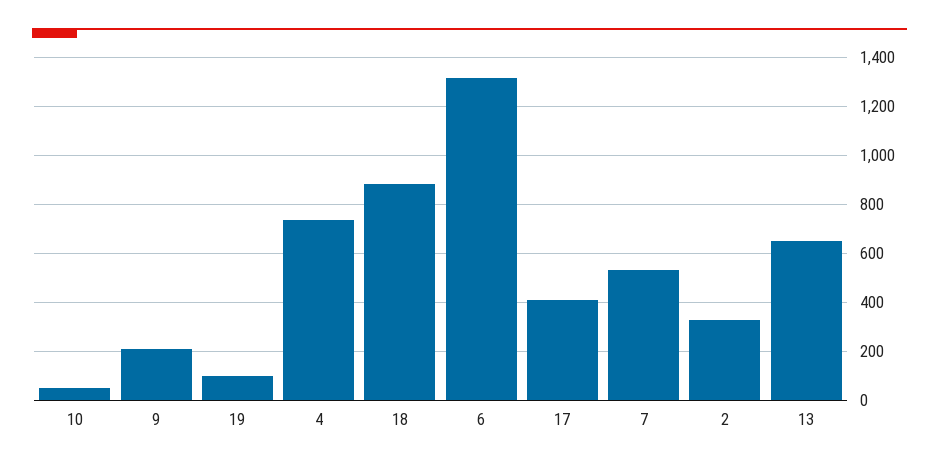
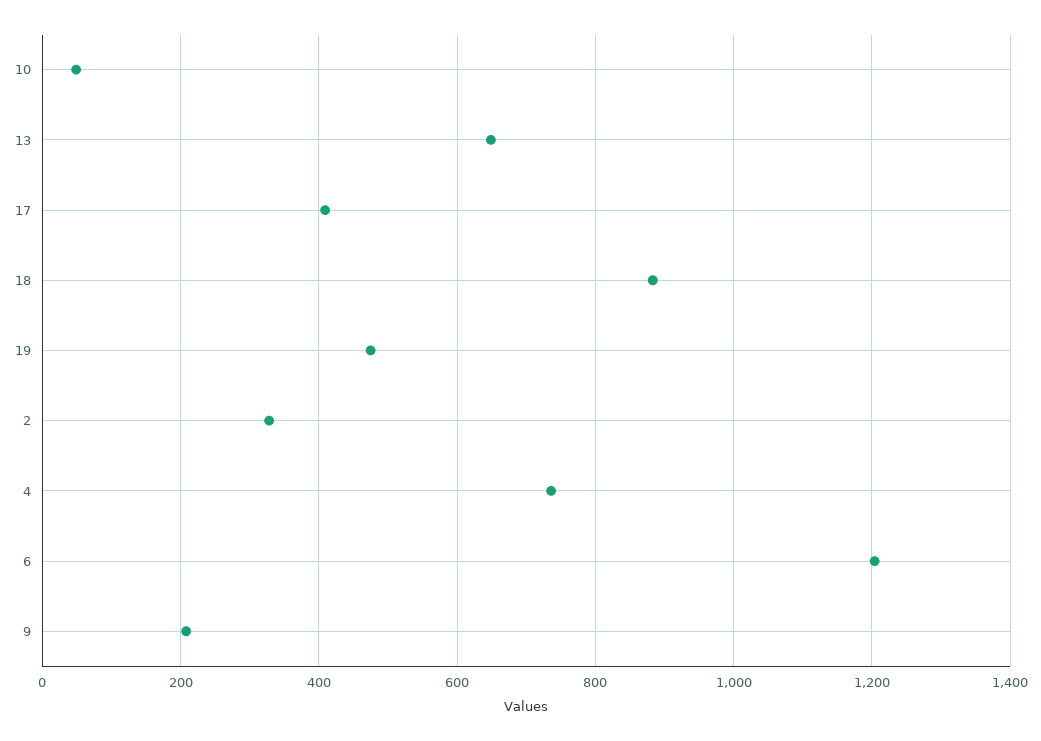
19: 100 -> 480
6: 1325 -> 1200
7: 525 -> none

